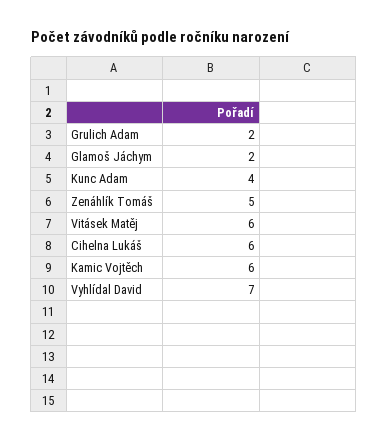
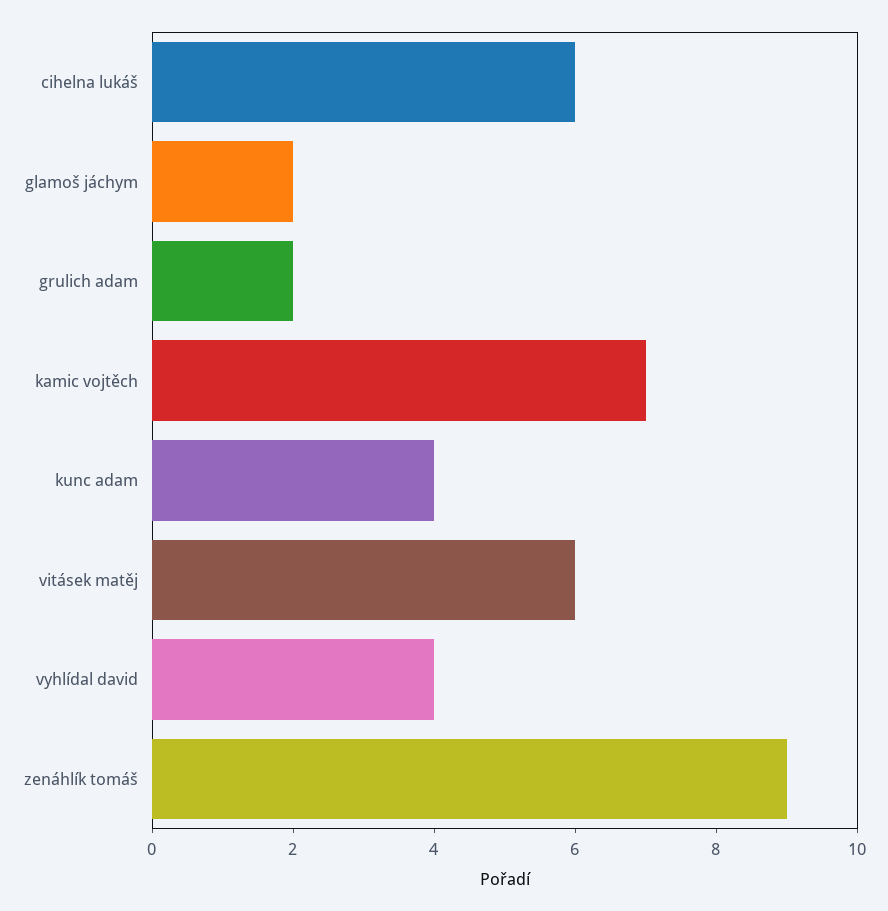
Zenáhlík Tomáš: 5 -> 9
Kamic Vojtěch: 6 -> 7
Vyhlídal David: 7 -> 4

